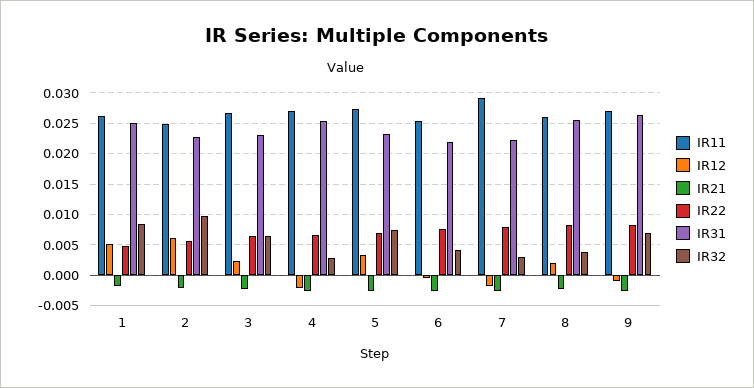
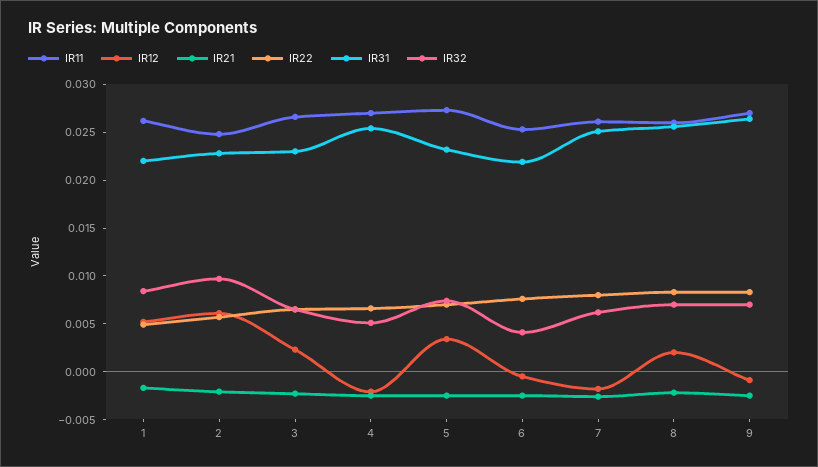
IR31, 1: 0.025 -> 0.022
IR32, 4: 0.003 -> 0.005
IR11, 7: 0.029 -> 0.026
IR31, 7: 0.022 -> 0.025
IR32, 7: 0.003 -> 0.006
IR32, 8: 0.004 -> 0.007

